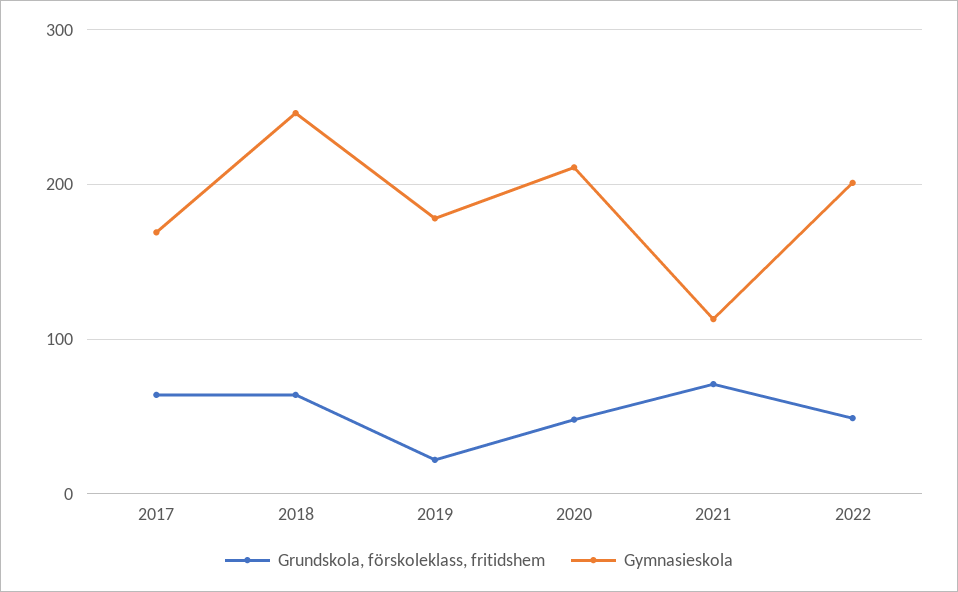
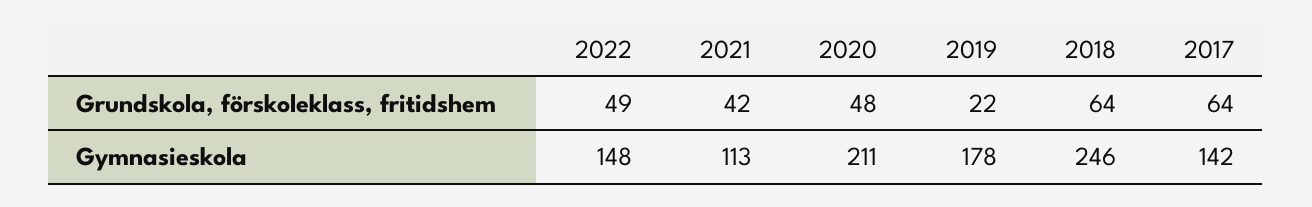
Gymnasieskola, 2017: 170 -> 142
Grundskola, förskoleklass, fritidshem, 2021: 70 -> 42
Gymnasieskola, 2022: 200 -> 148

